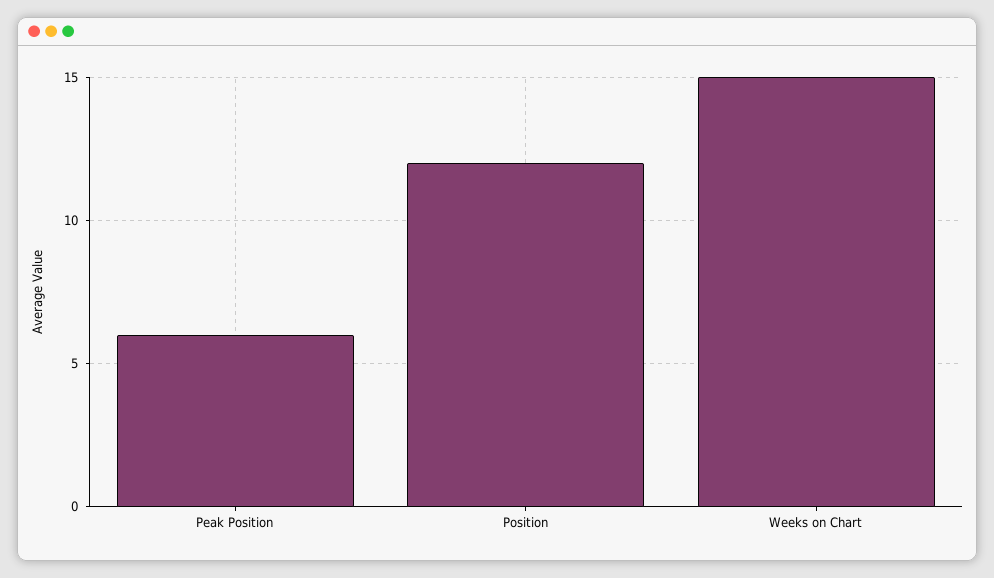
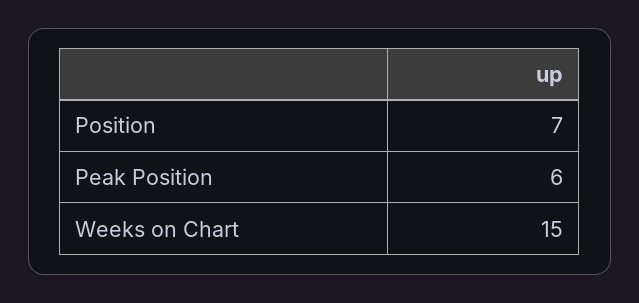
Position: 12 -> 7

